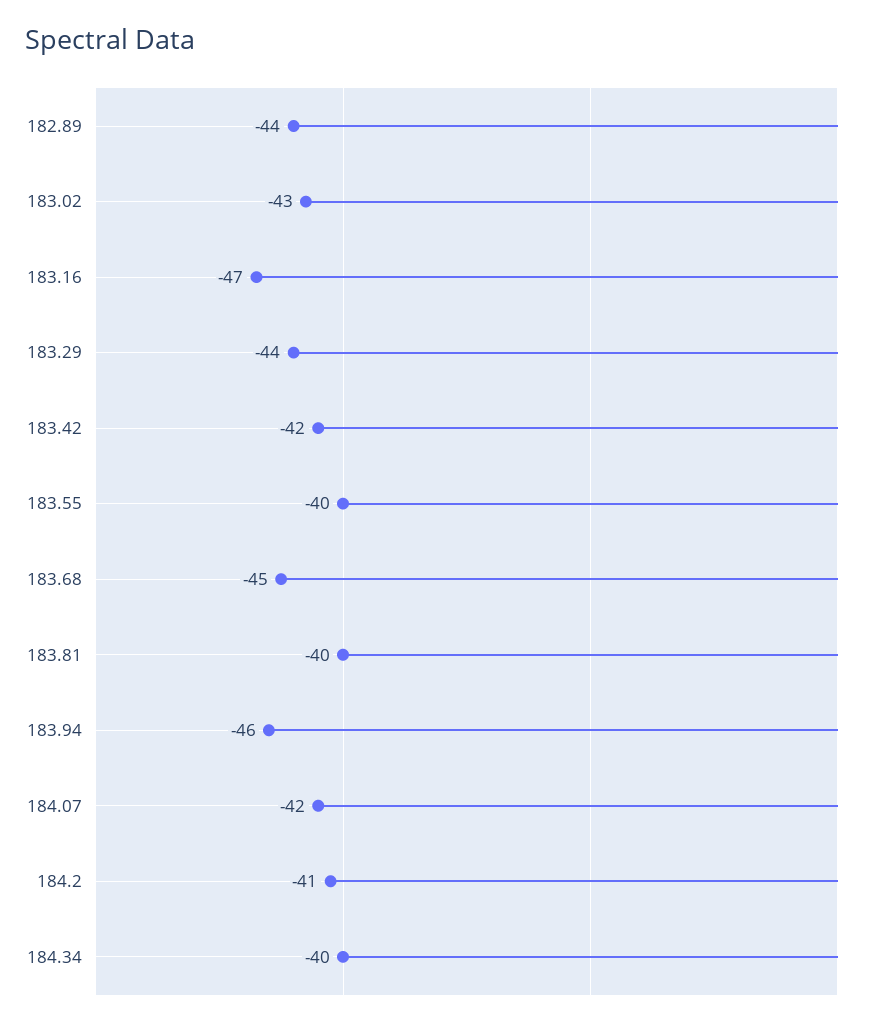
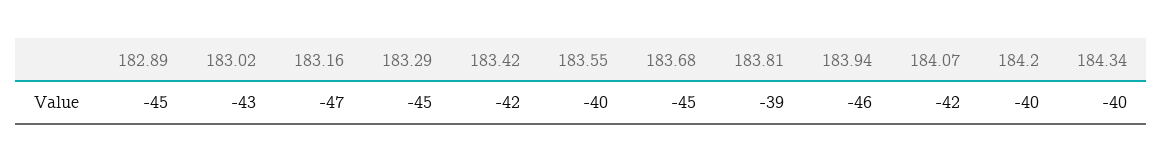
182.89: -44 -> -45
183.29: -44 -> -45
183.81: -40 -> -39
184.2: -41 -> -40

